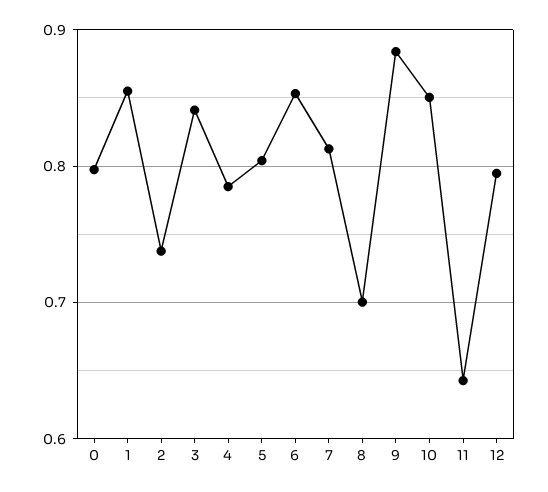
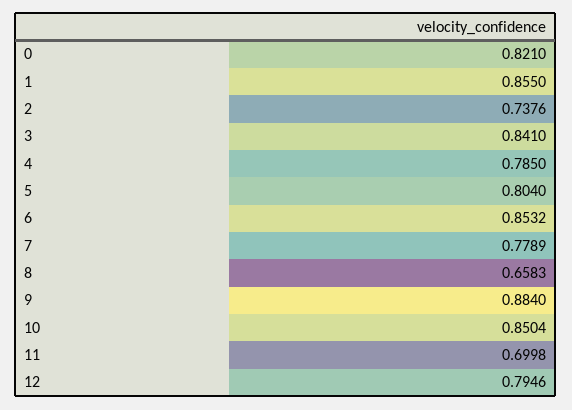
0: 0.8 -> 0.821
7: 0.81 -> 0.7789
8: 0.7 -> 0.6583
11: 0.64 -> 0.6998

